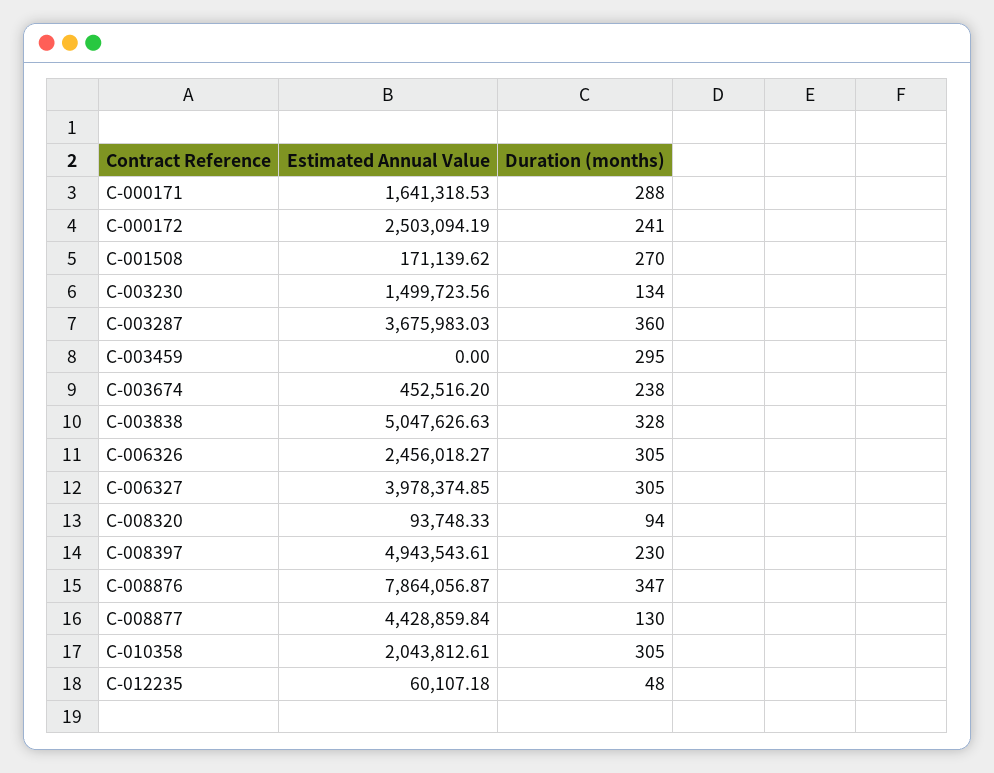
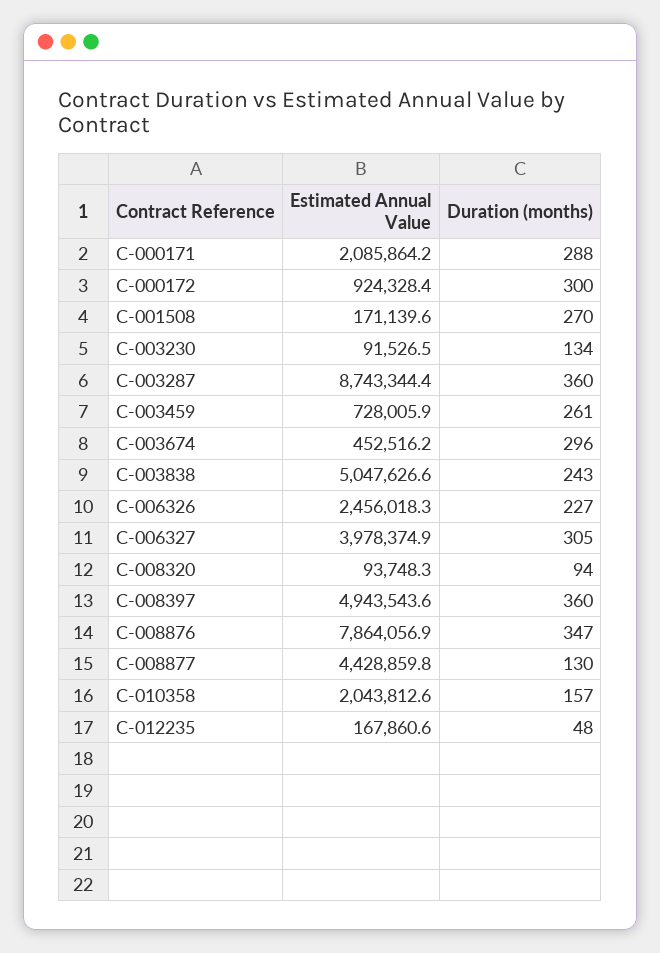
Estimated Annual Value, C-000171: 1641318.53 -> 2085864.2
Estimated Annual Value, C-000172: 2503094.19 -> 924328.4
Duration (months), C-000172: 241 -> 300
Estimated Annual Value, C-003230: 1499723.56 -> 91526.5
Estimated Annual Value, C-003287: 3675983.03 -> 8743344.4
Estimated Annual Value, C-003459: 0 -> 728005.9
Duration (months), C-003459: 295 -> 261
Duration (months), C-003674: 238 -> 296
Duration (months), C-003838: 328 -> 243
Duration (months), C-006326: 305 -> 227
Duration (months), C-008397: 230 -> 360
Duration (months), C-010358: 305 -> 157
Estimated Annual Value, C-012235: 60107.18 -> 167860.6

